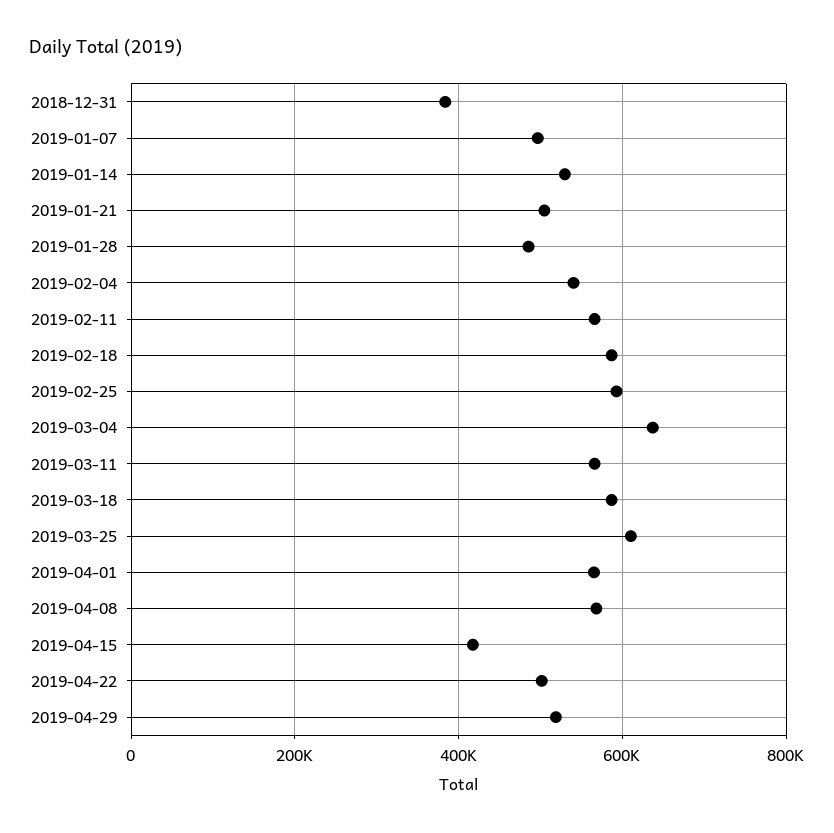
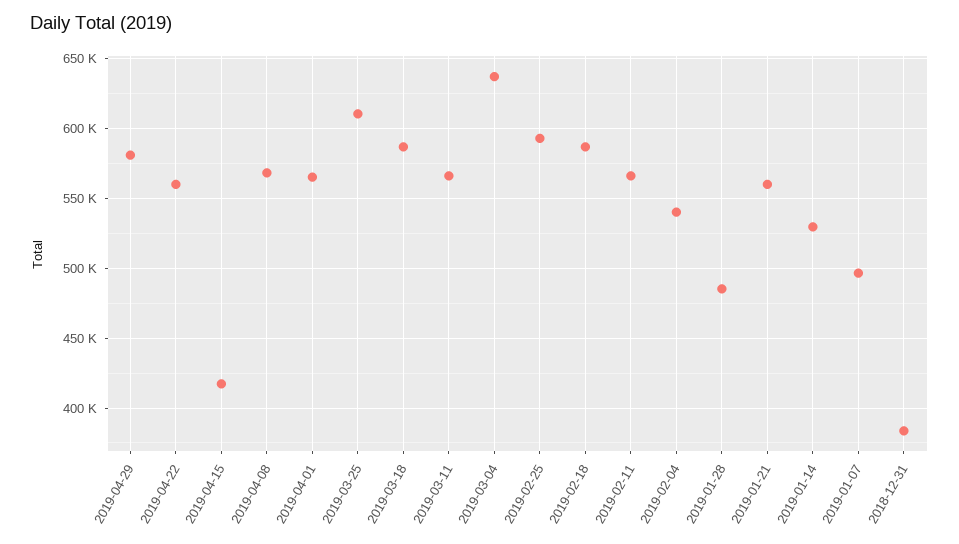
2019-01-21: 500000 -> 560000
2019-04-22: 500000 -> 560000
2019-04-29: 520000 -> 580000

